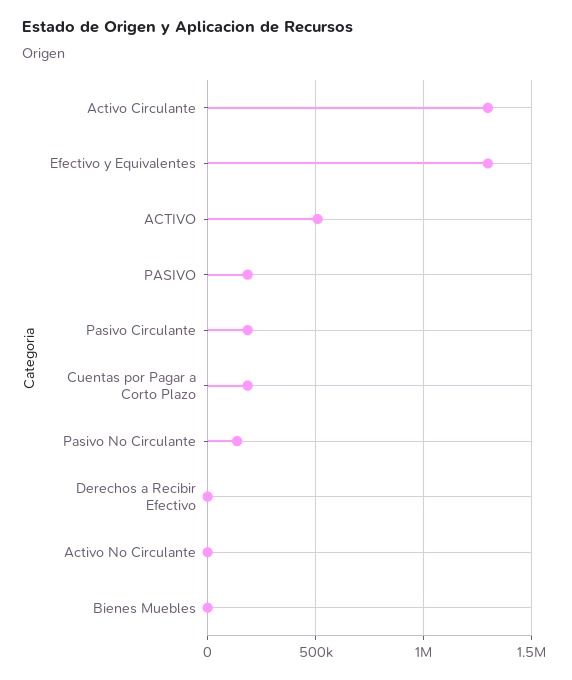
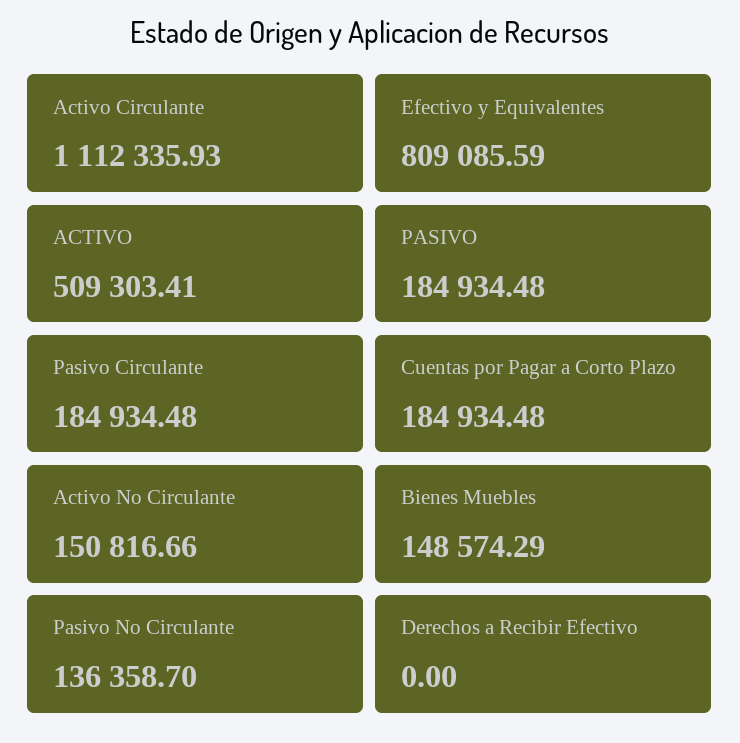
Activo Circulante: 1300000 -> 1112335.93
Efectivo y Equivalentes: 1300000 -> 809085.59
Activo No Circulante: 0 -> 150816.66
Bienes Muebles: 0 -> 148574.29

